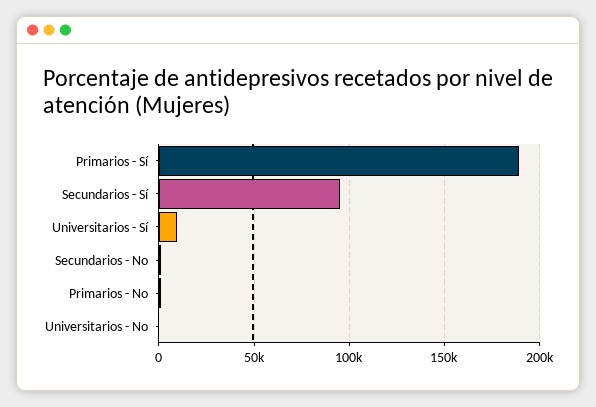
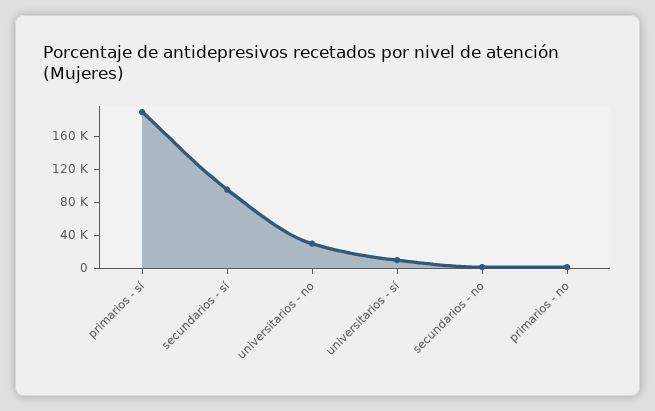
Universitarios - No: 0 -> 30000

